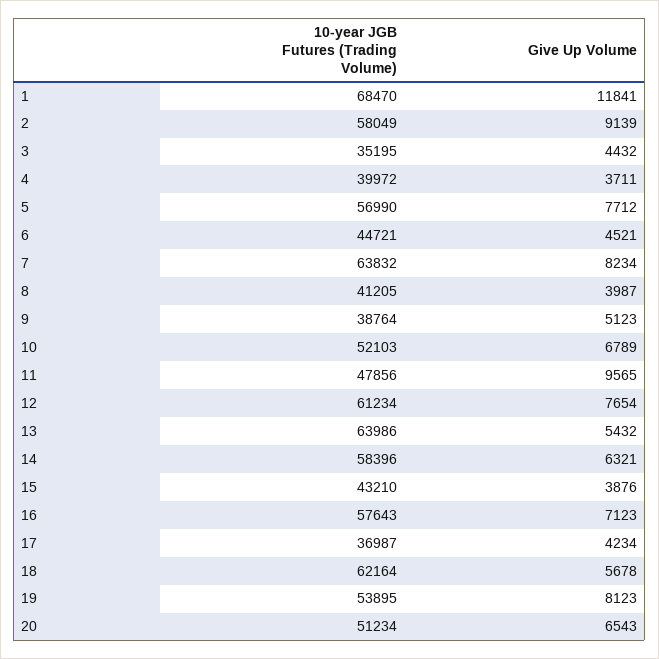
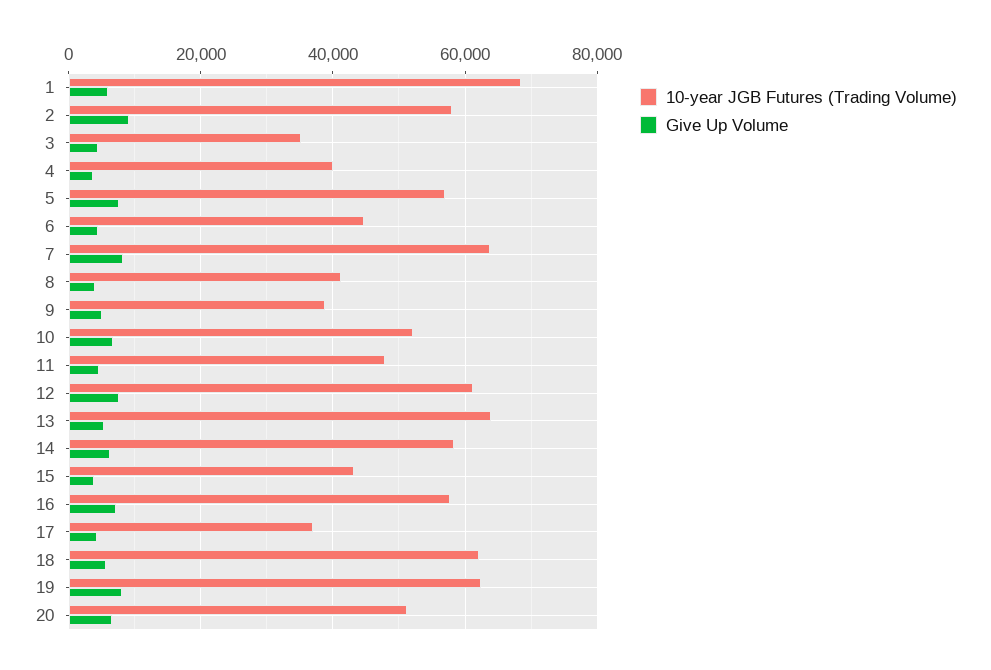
Give Up Volume, 1: 11841 -> 6000
Give Up Volume, 11: 9565 -> 4000
10-year JGB Futures (Trading Volume), 19: 53895 -> 62000

